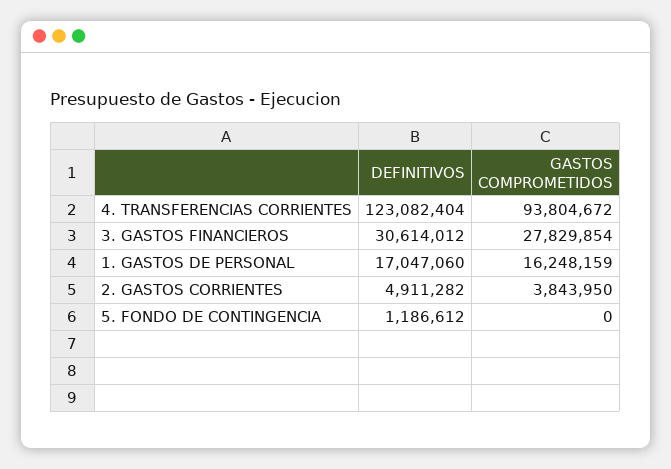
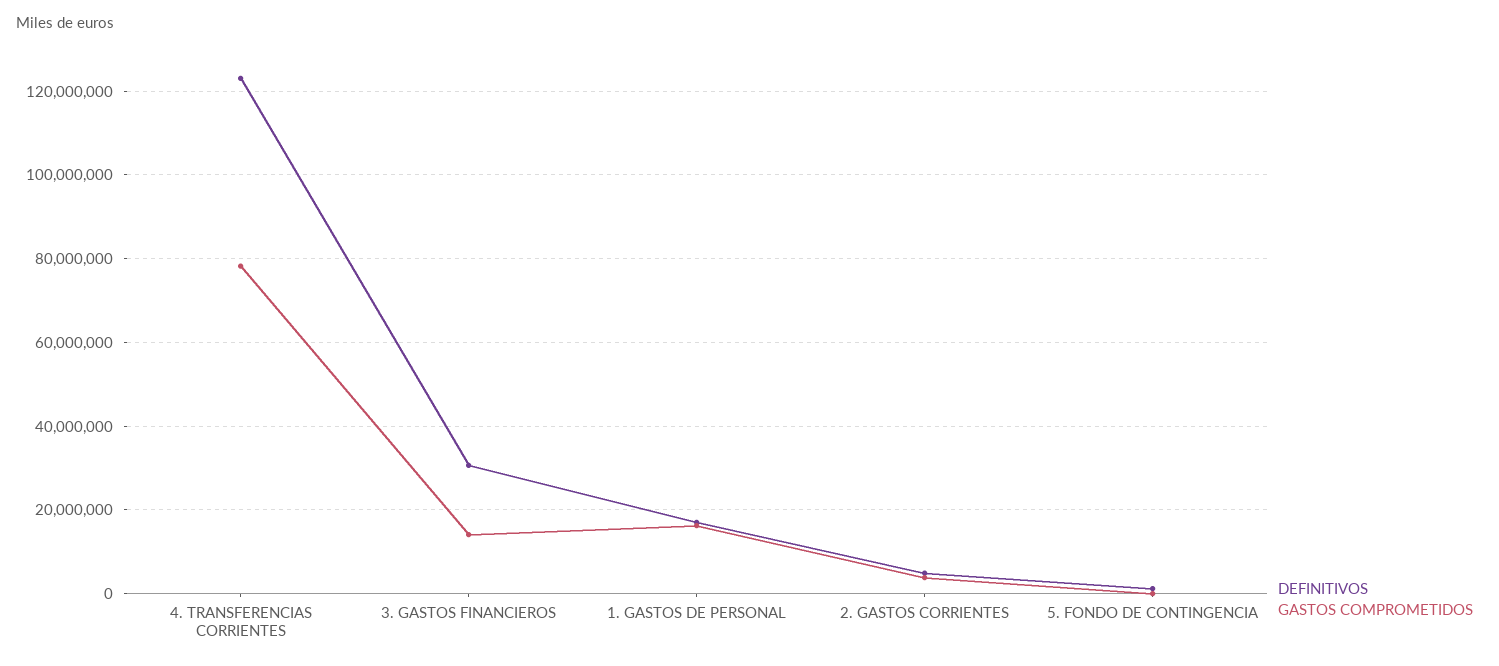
GASTOS COMPROMETIDOS, 4. TRANSFERENCIAS CORRIENTES: 93804672 -> 78000000
GASTOS COMPROMETIDOS, 3. GASTOS FINANCIEROS: 27829854 -> 14000000

